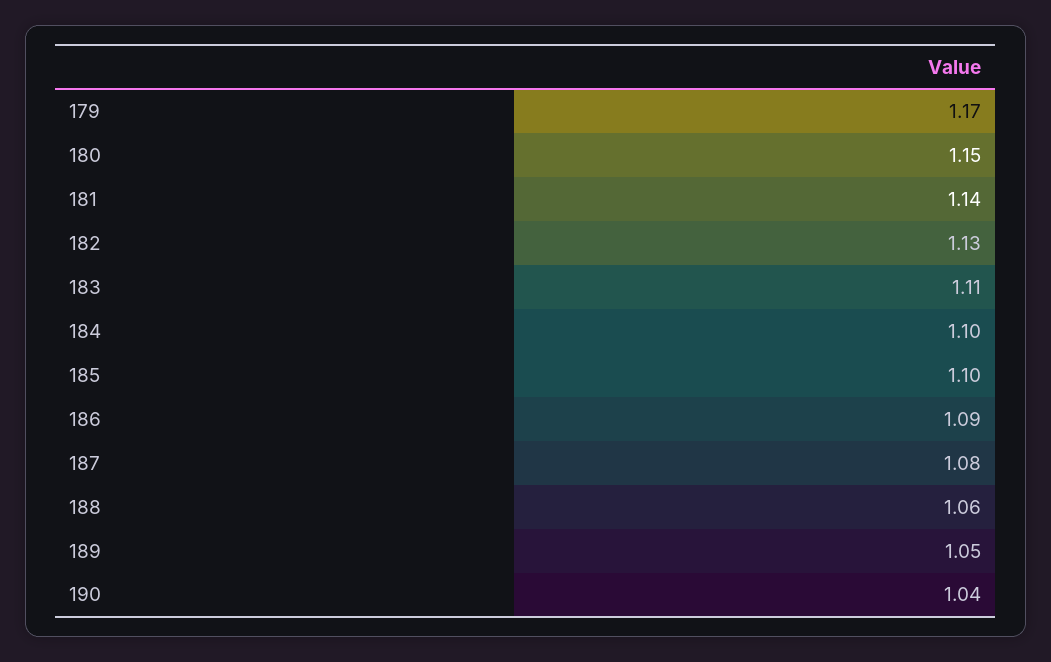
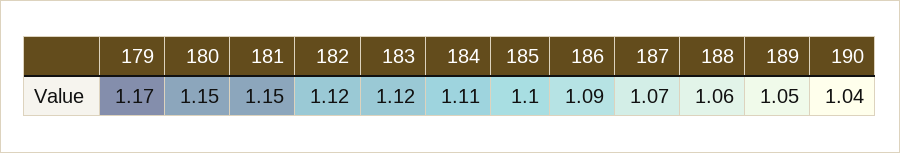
181: 1.14 -> 1.15
182: 1.13 -> 1.12
183: 1.11 -> 1.12
184: 1.1 -> 1.11
187: 1.08 -> 1.07

